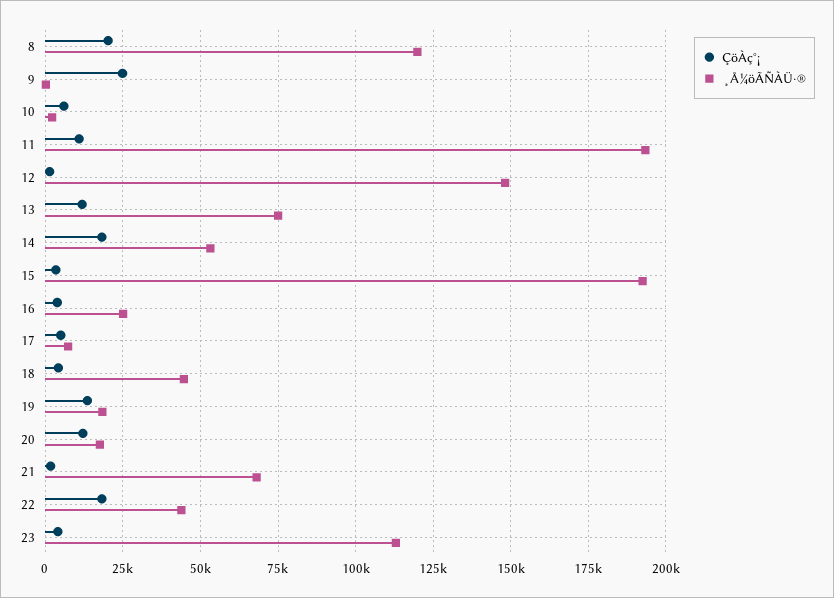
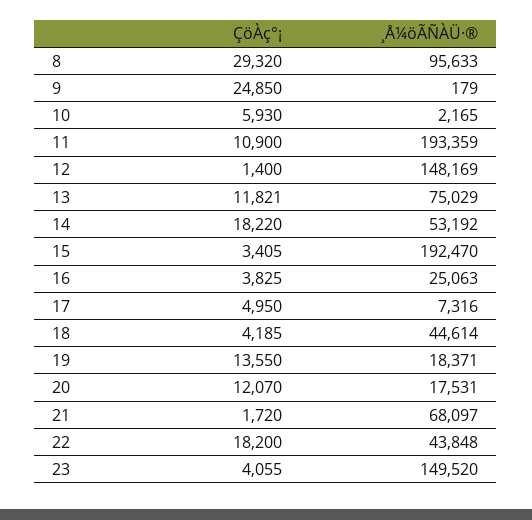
ÇöÀç°¡, 8: 20000 -> 29320
¸Å¼öÃÑÀÜ·®, 8: 120000 -> 95633
¸Å¼öÃÑÀÜ·®, 23: 112500 -> 149520

